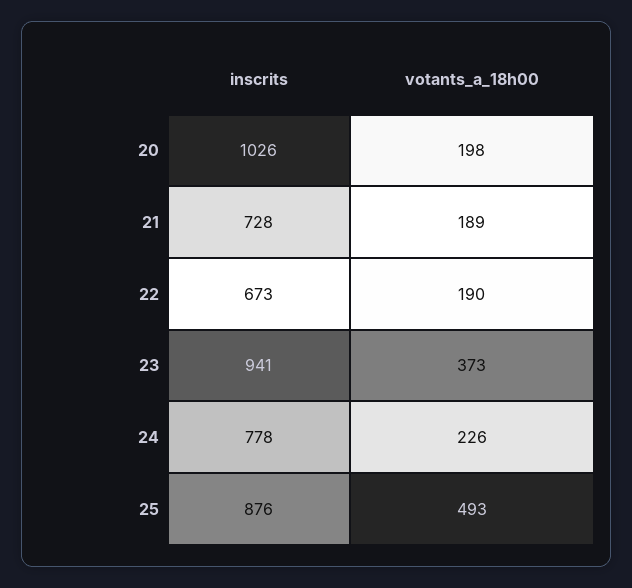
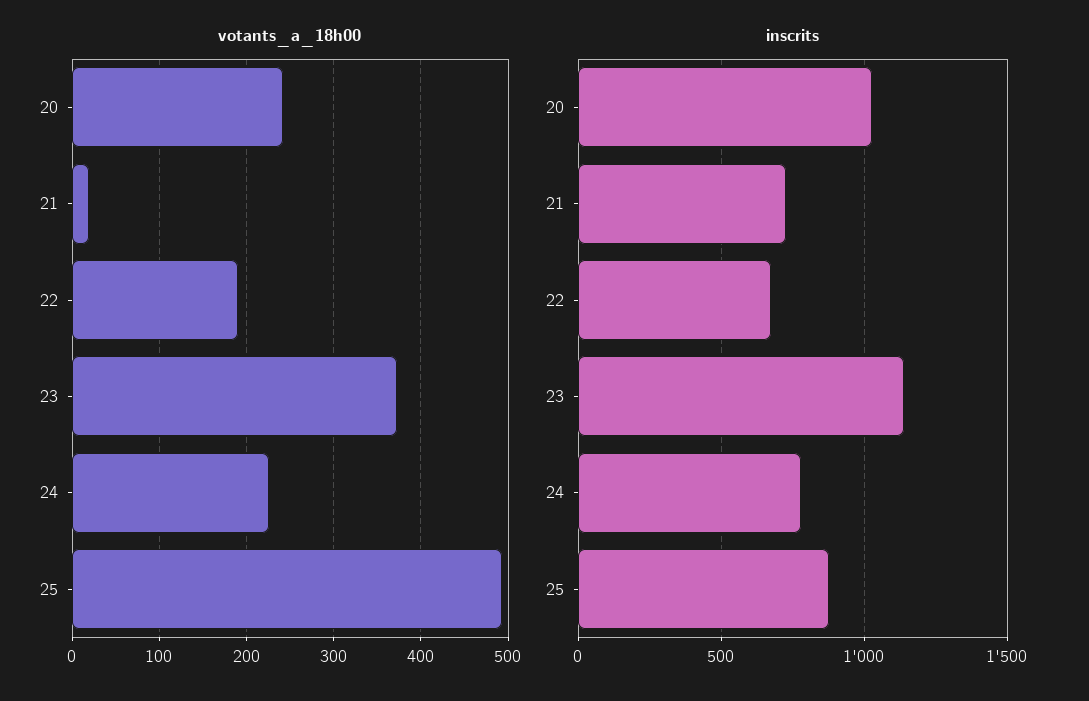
votants_a_18h00, 20: 198 -> 240
votants_a_18h00, 21: 189 -> 20
inscrits, 23: 941 -> 1150

